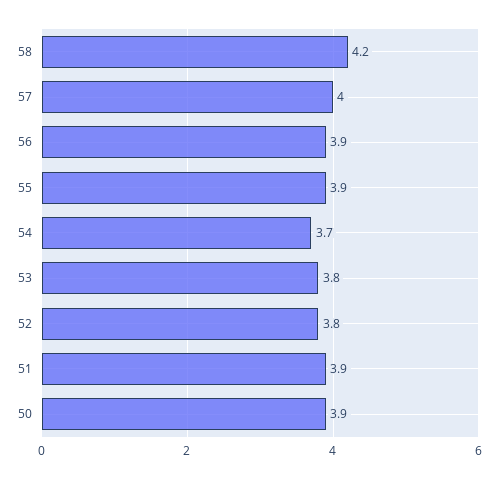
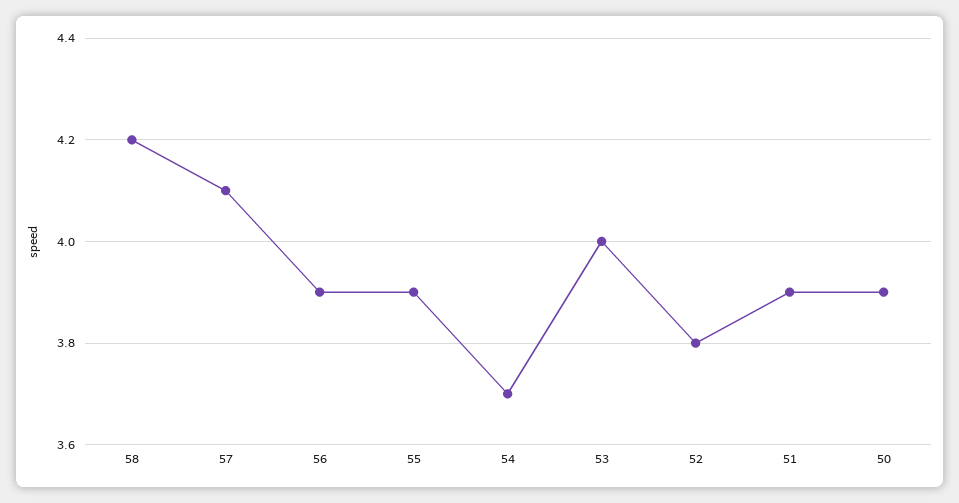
57: 4 -> 4.1
53: 3.8 -> 4

